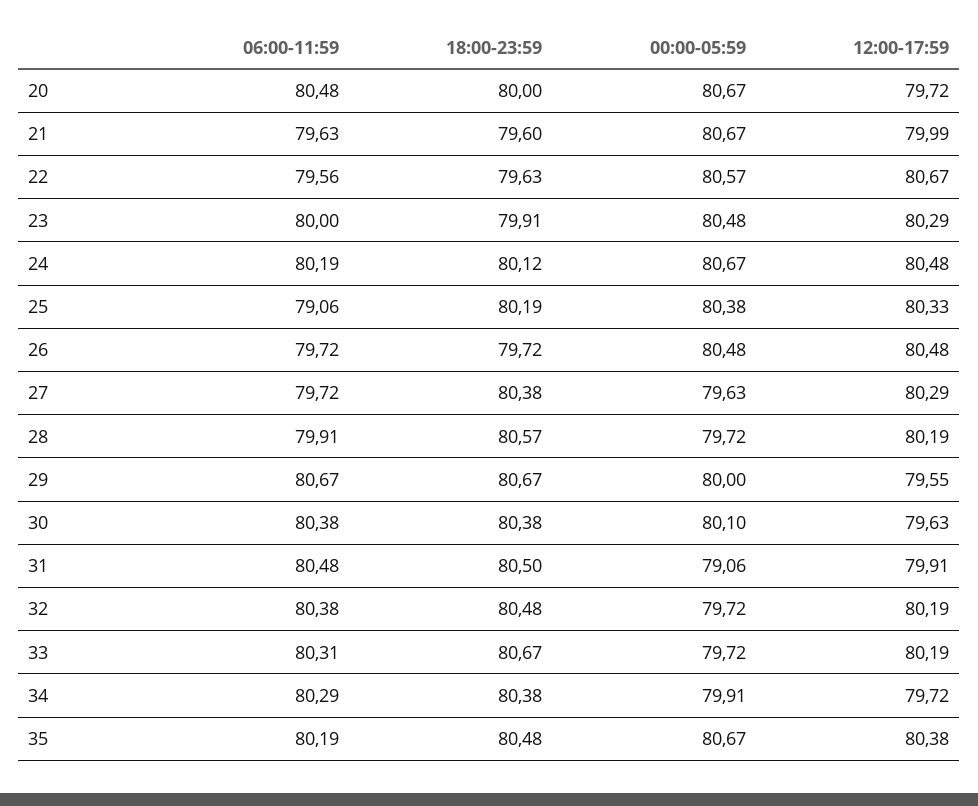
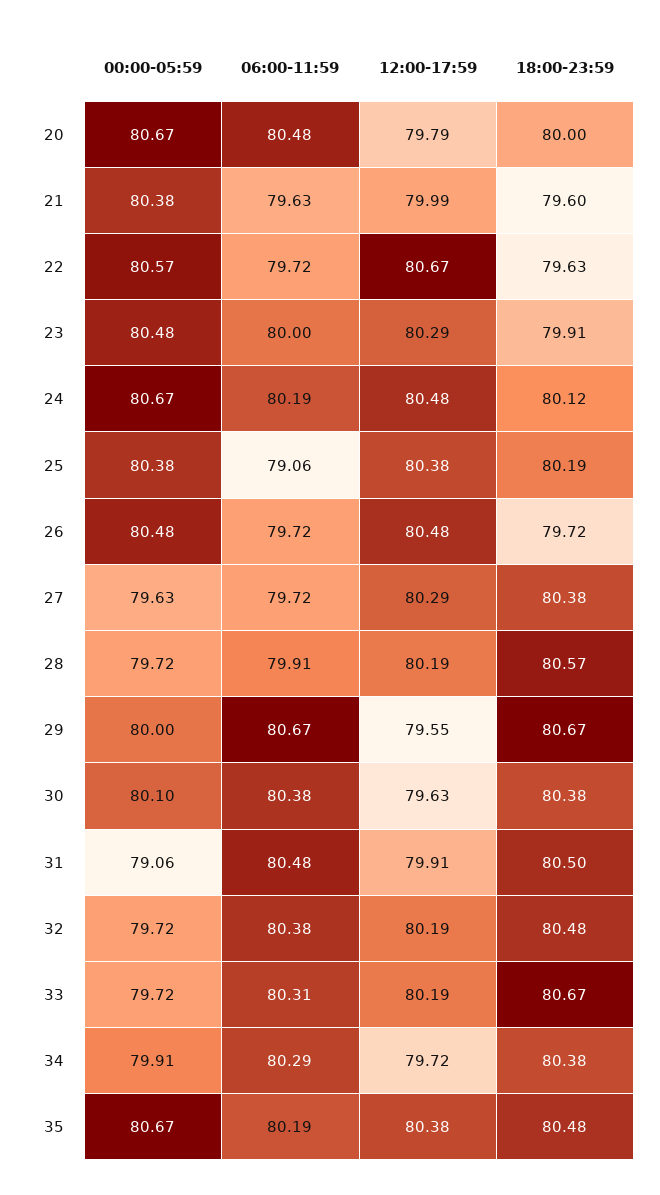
12:00-17:59, 20: 79.72 -> 79.79
00:00-05:59, 21: 80.67 -> 80.38
06:00-11:59, 22: 79.56 -> 79.72
12:00-17:59, 25: 80.33 -> 80.38

